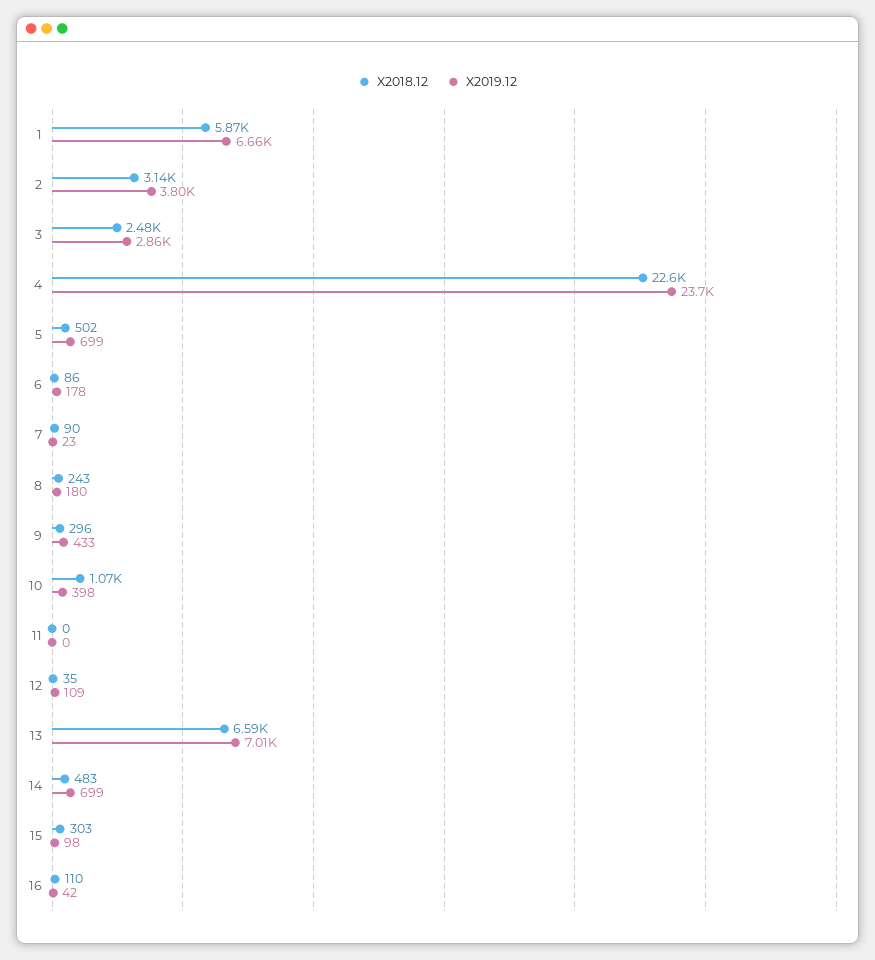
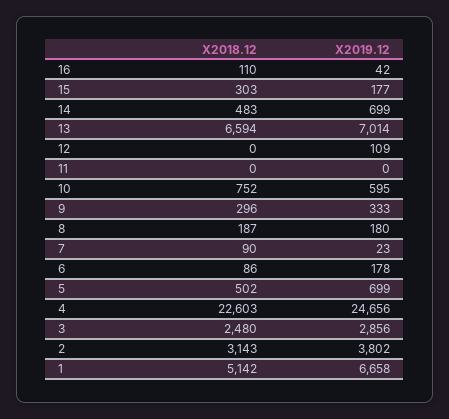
X2018.12, 1: 5870 -> 5142
X2019.12, 4: 23700 -> 24656
X2018.12, 8: 243 -> 187
X2019.12, 9: 433 -> 333
X2018.12, 10: 1070 -> 752
X2019.12, 10: 398 -> 595
X2018.12, 12: 35 -> 0
X2019.12, 15: 98 -> 177

